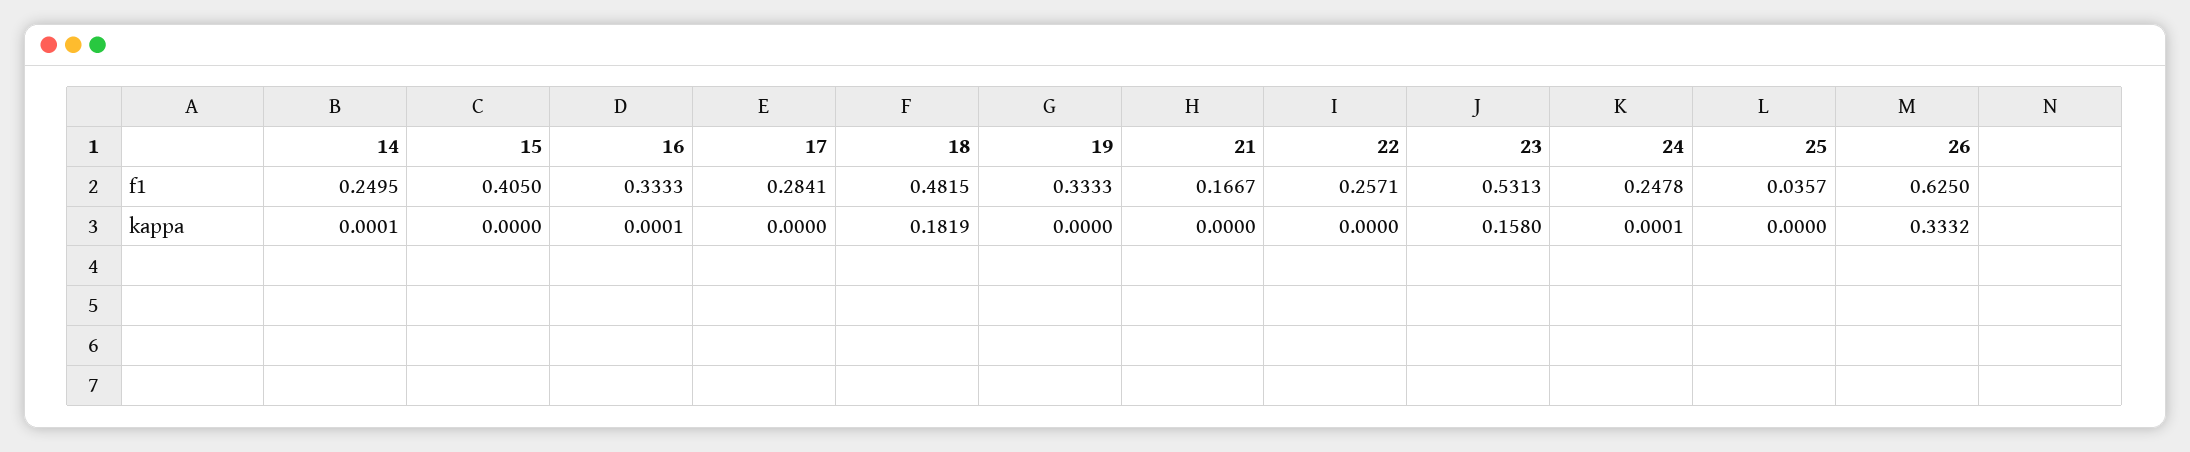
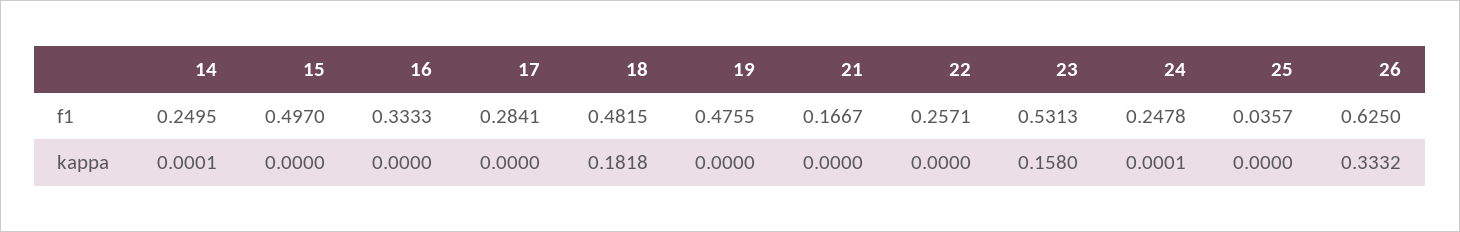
15, f1: 0.405 -> 0.497
19, f1: 0.3333 -> 0.4755
16, kappa: 0.0001 -> 0
18, kappa: 0.1819 -> 0.1818

